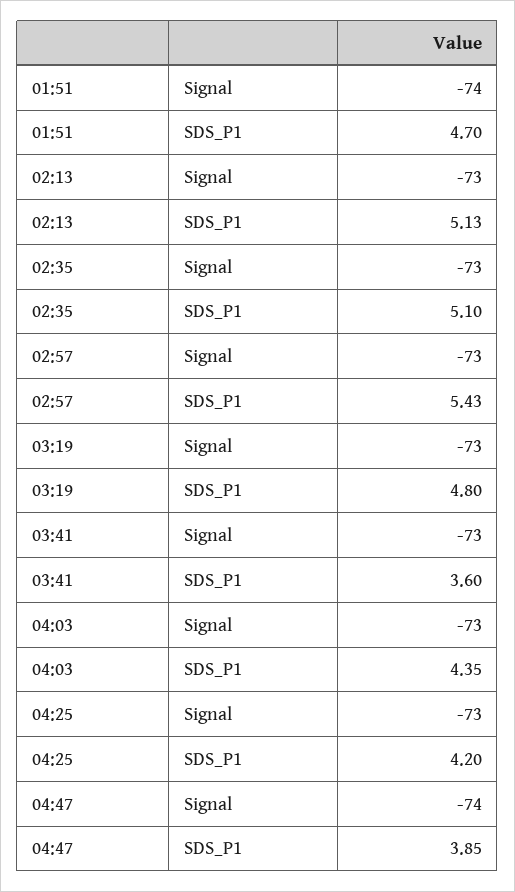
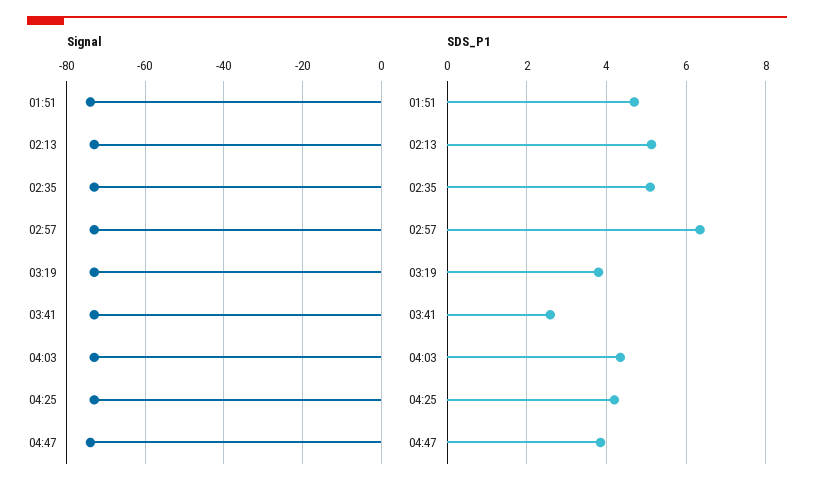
SDS_P1, 02:57: 5.43 -> 6.4
SDS_P1, 03:19: 4.8 -> 3.8
SDS_P1, 03:41: 3.6 -> 2.6

